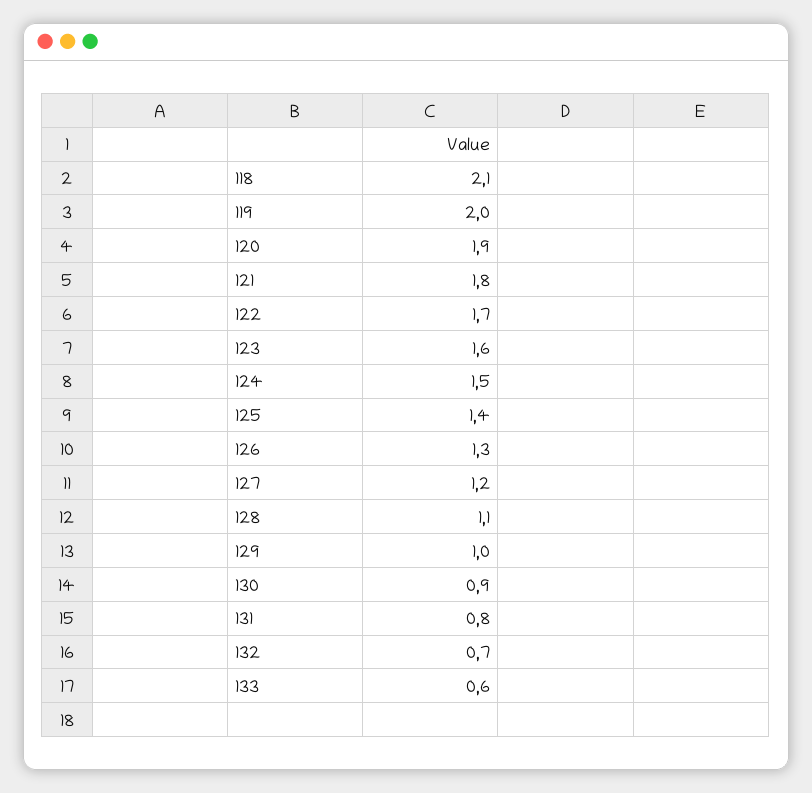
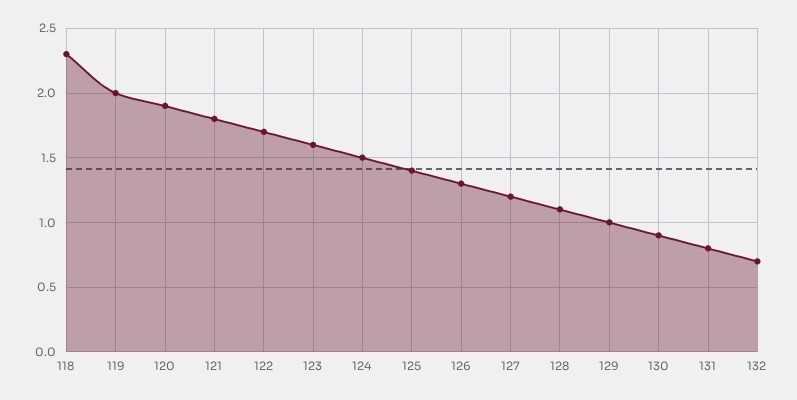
118: 2.1 -> 2.3
133: 0.6 -> none

